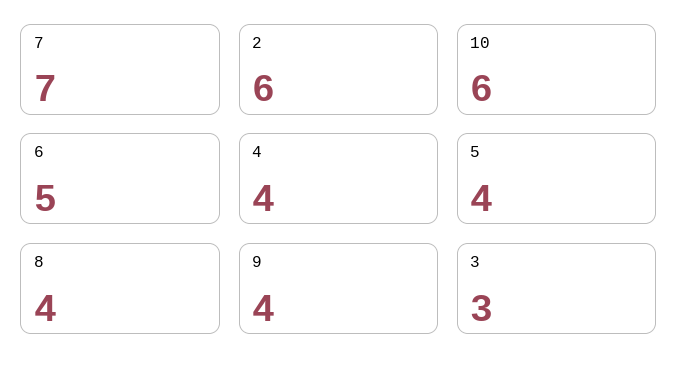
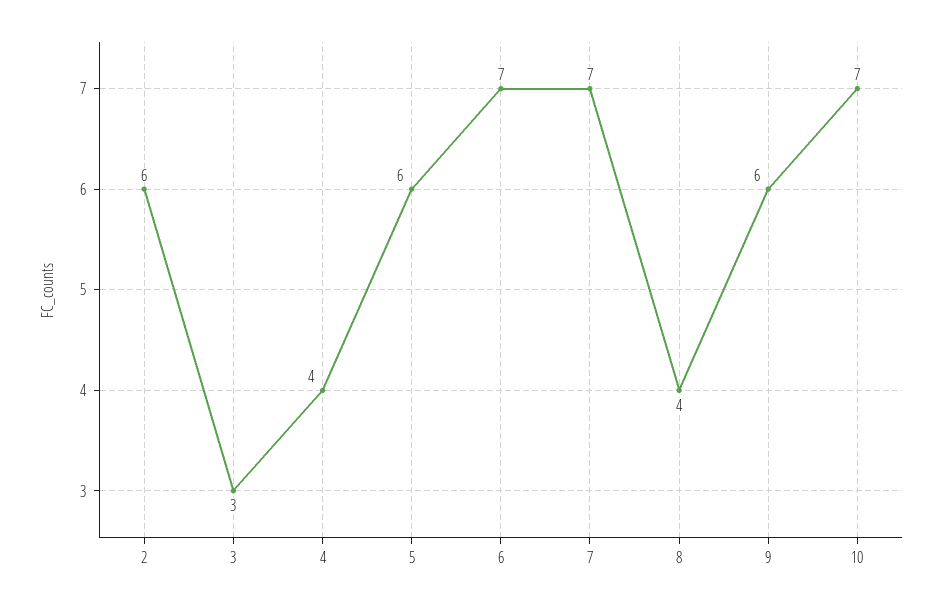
10: 6 -> 7
6: 5 -> 7
5: 4 -> 6
9: 4 -> 6

